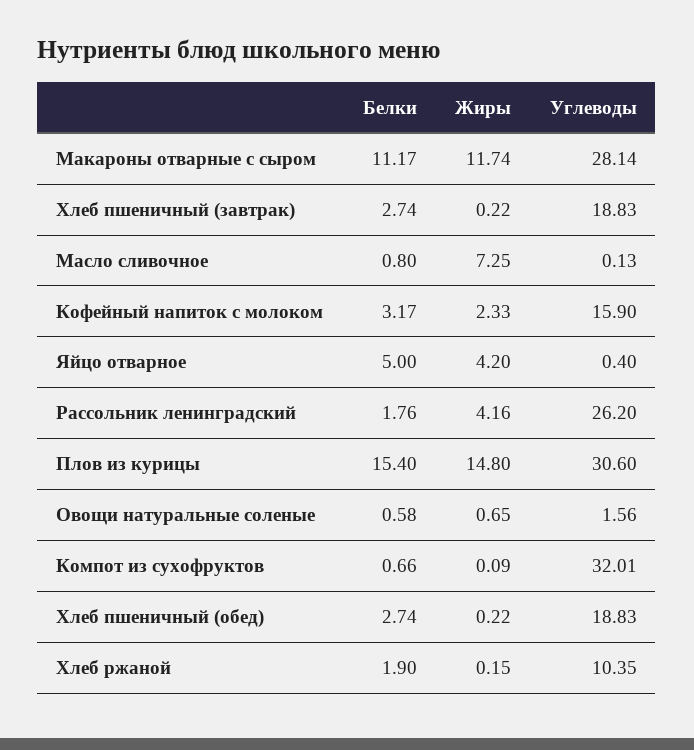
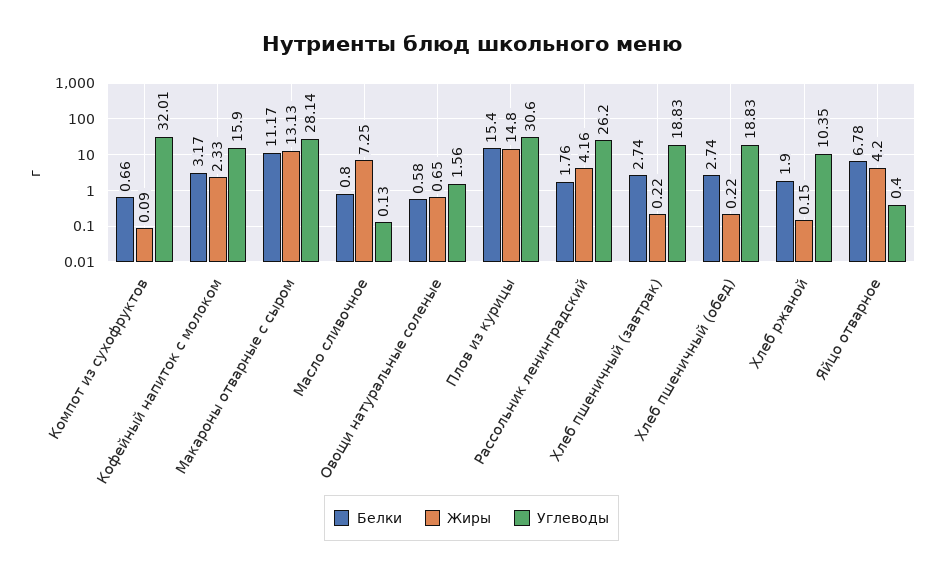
Жиры, Макароны отварные с сыром: 11.74 -> 13.13
Белки, Яйцо отварное: 5 -> 6.78

